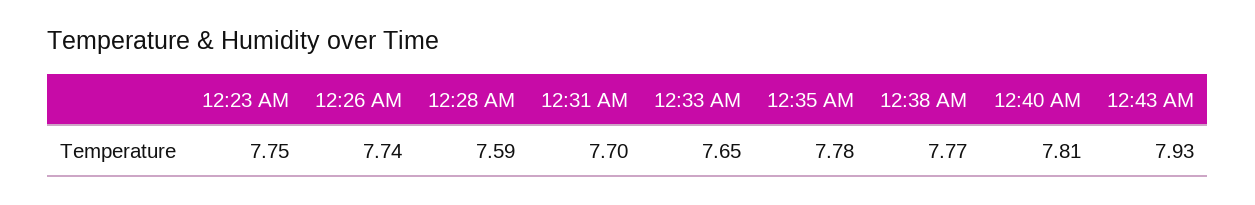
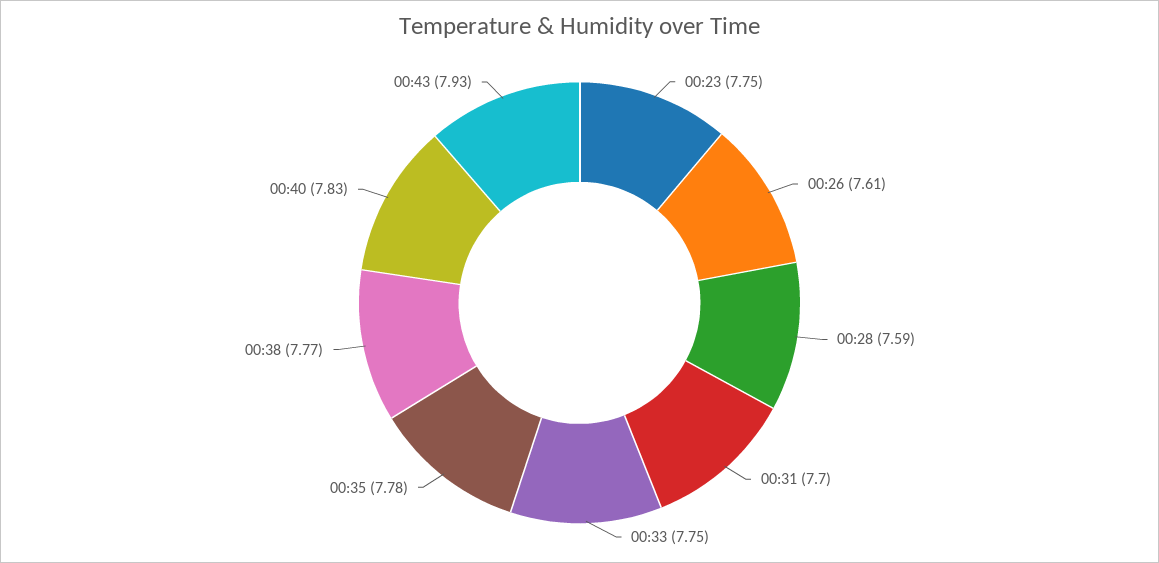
12:26 AM: 7.74 -> 7.61
12:33 AM: 7.65 -> 7.75
12:40 AM: 7.81 -> 7.83

